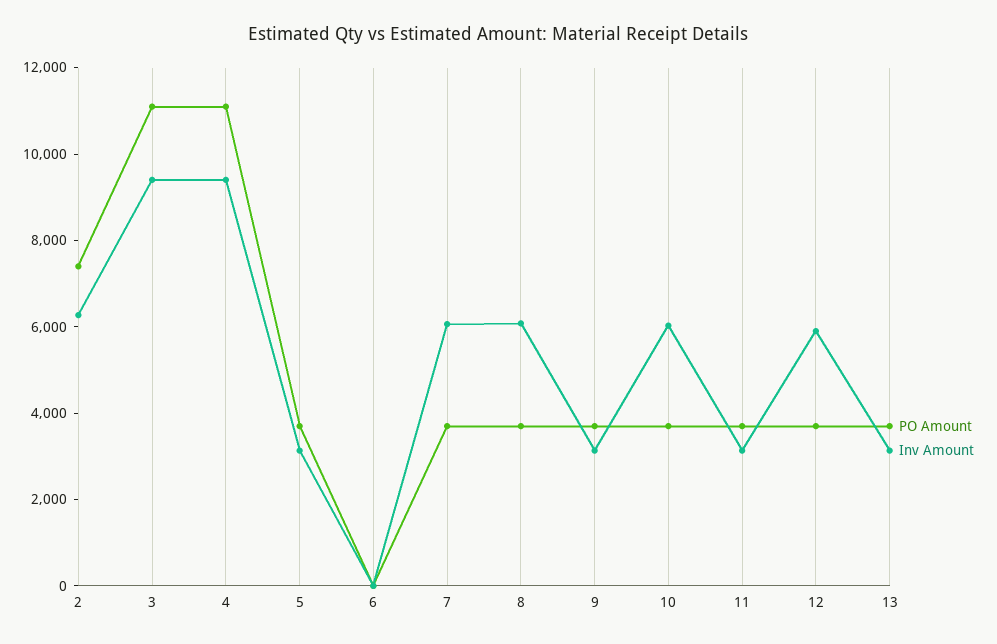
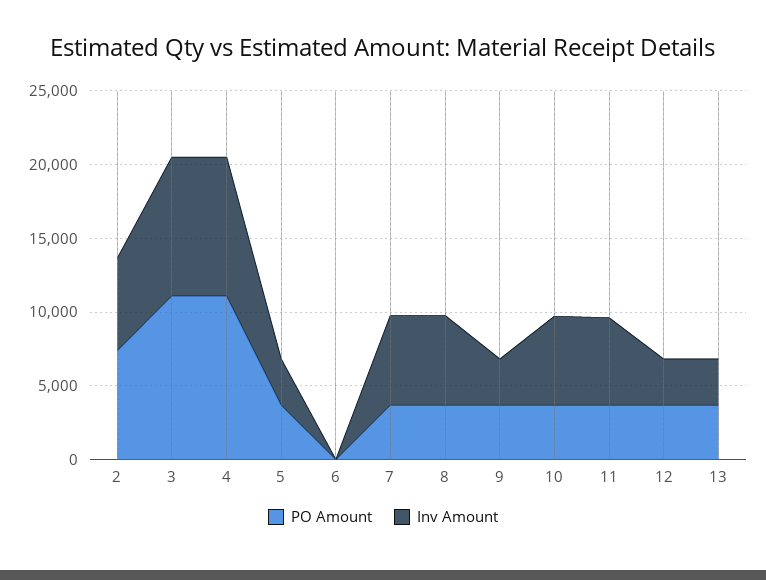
Inv Amount, 11: 3000 -> 6000
Inv Amount, 12: 6000 -> 3000

